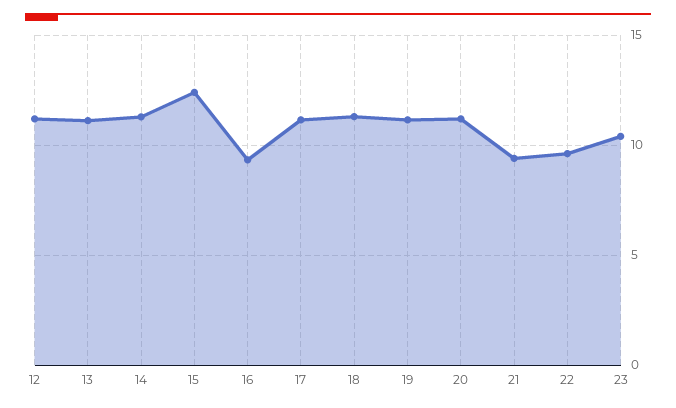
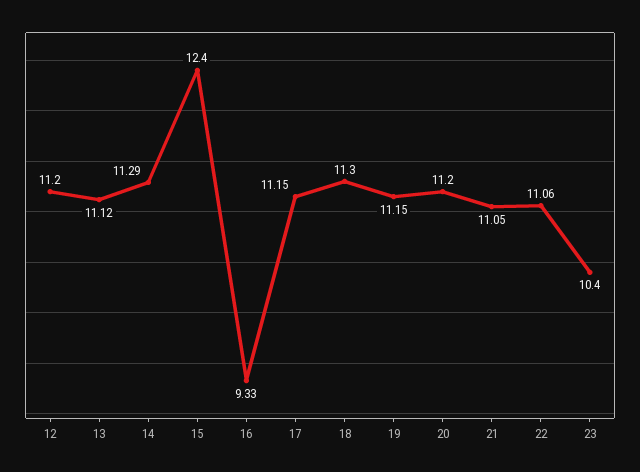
21: 9.5 -> 11.05
22: 9.5 -> 11.06

